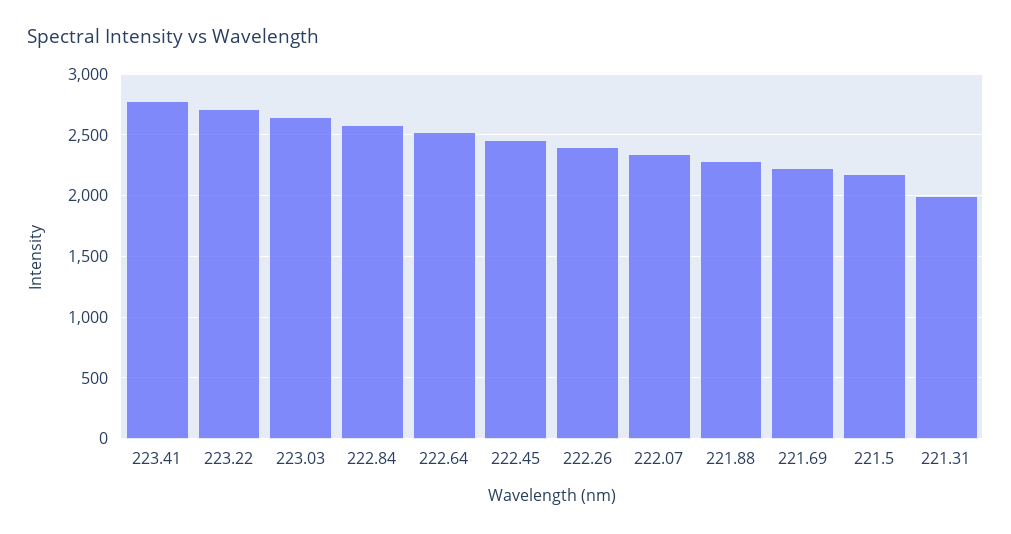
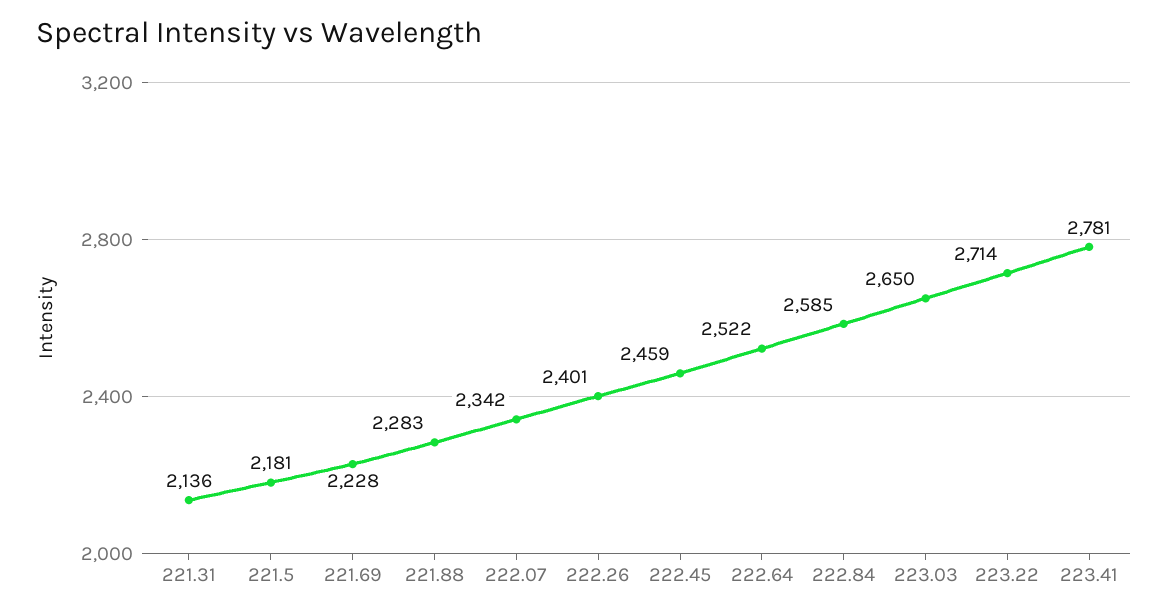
221.31: 2000 -> 2136

